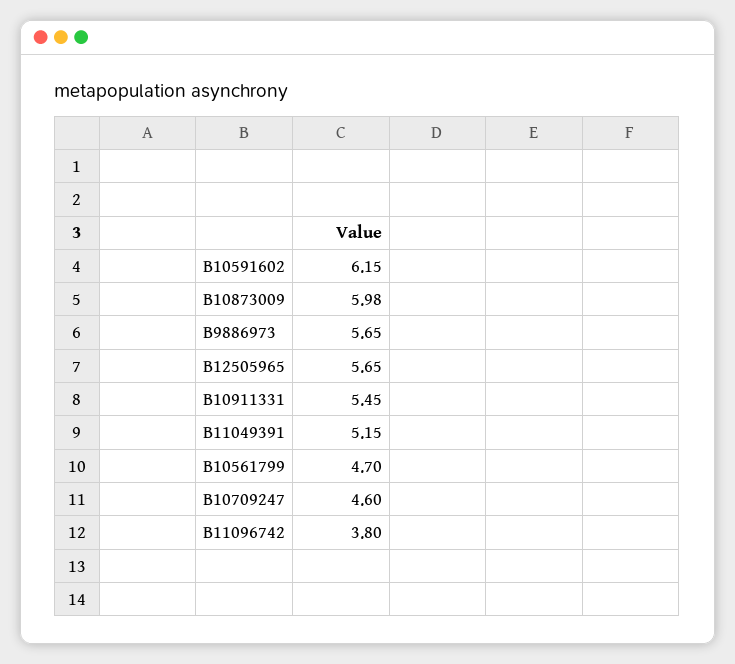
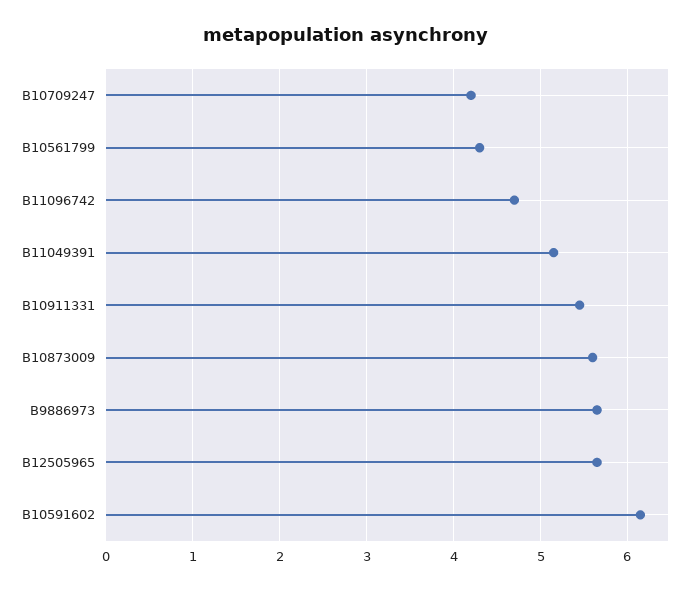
B10873009: 5.98 -> 5.6
B10561799: 4.7 -> 4.3
B10709247: 4.6 -> 4.2
B11096742: 3.8 -> 4.7

